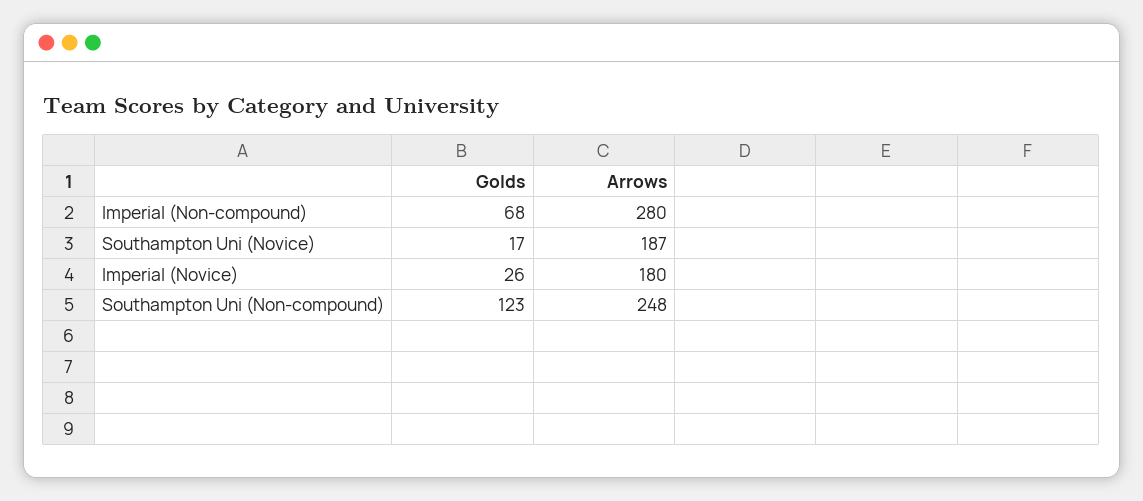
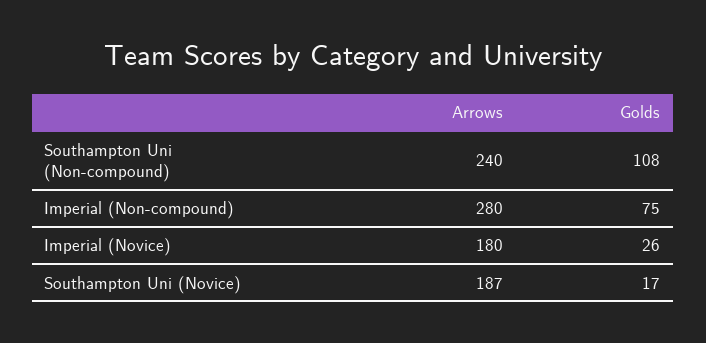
Golds, Imperial (Non-compound): 68 -> 75
Golds, Southampton Uni (Non-compound): 123 -> 108
Arrows, Southampton Uni (Non-compound): 248 -> 240

